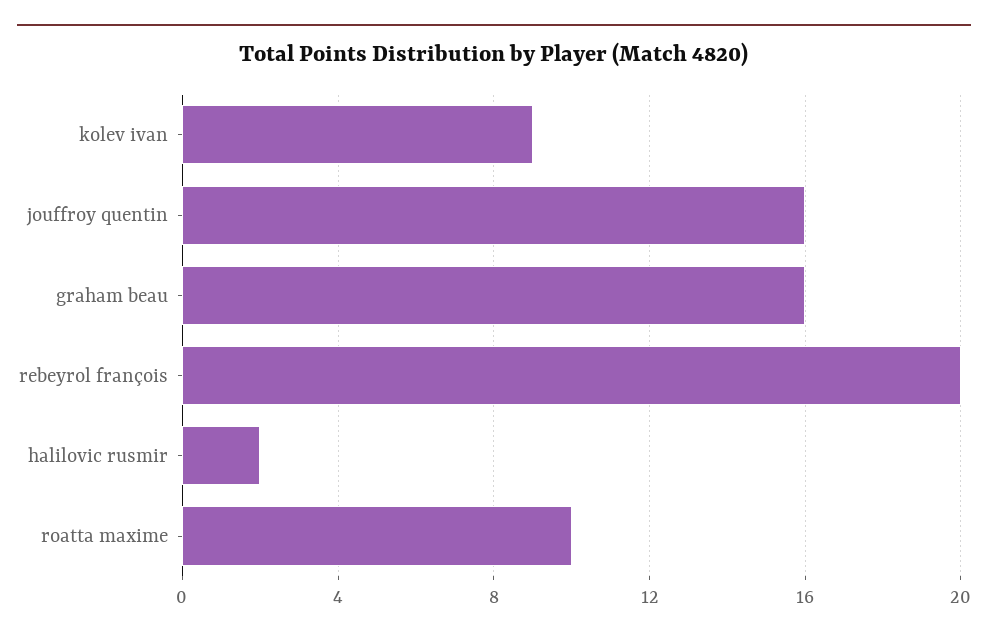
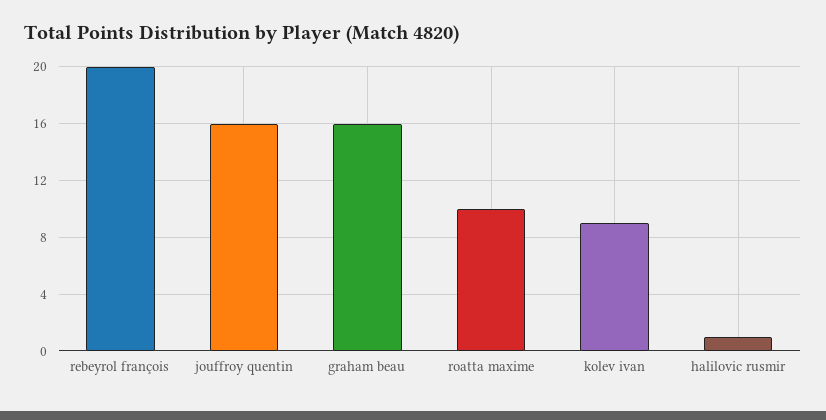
halilovic rusmir: 2 -> 1

